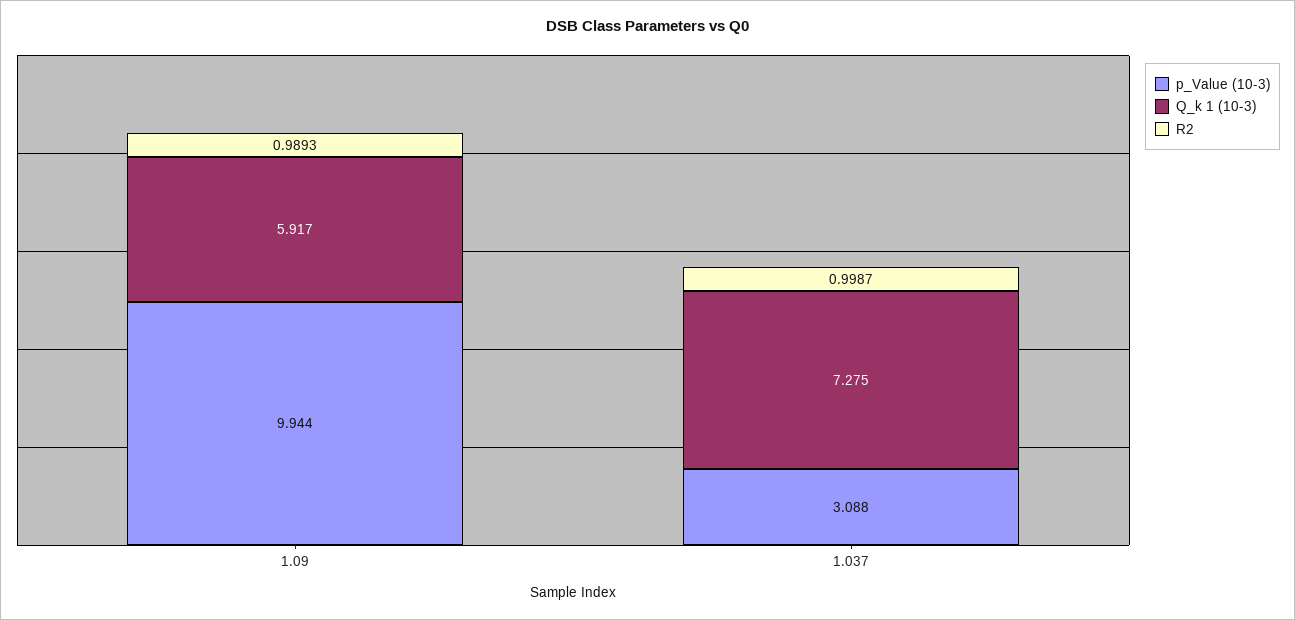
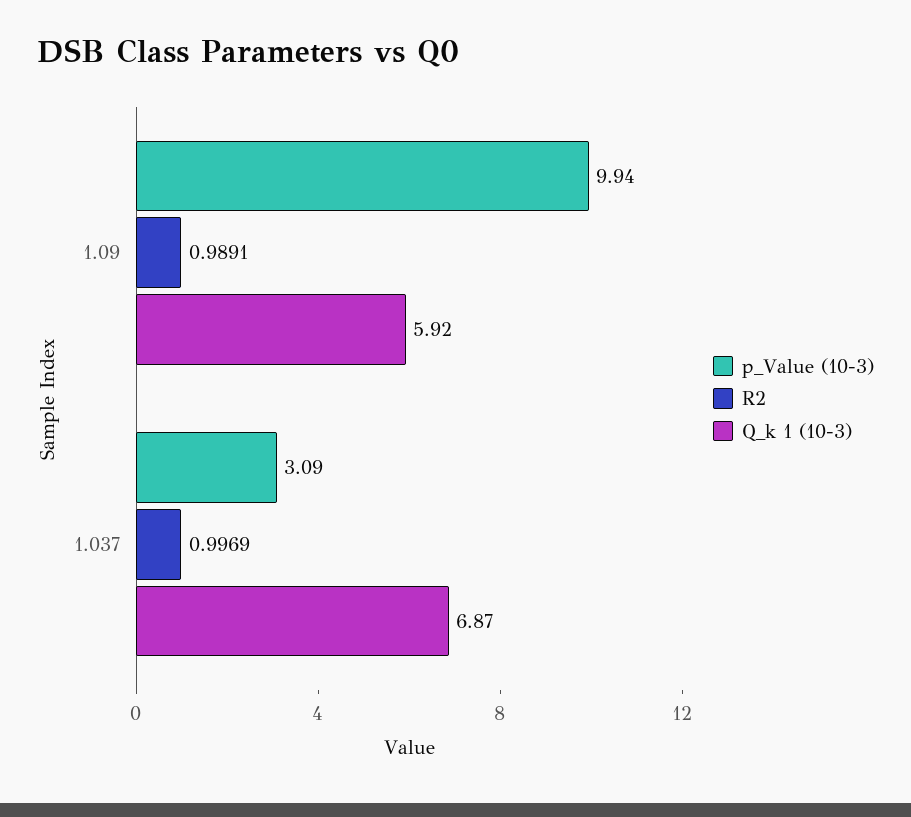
R2, 1.09: 0.9893 -> 0.9891
Q_k 1 (10-3), 1.037: 7.275 -> 6.87
R2, 1.037: 0.9987 -> 0.9969

